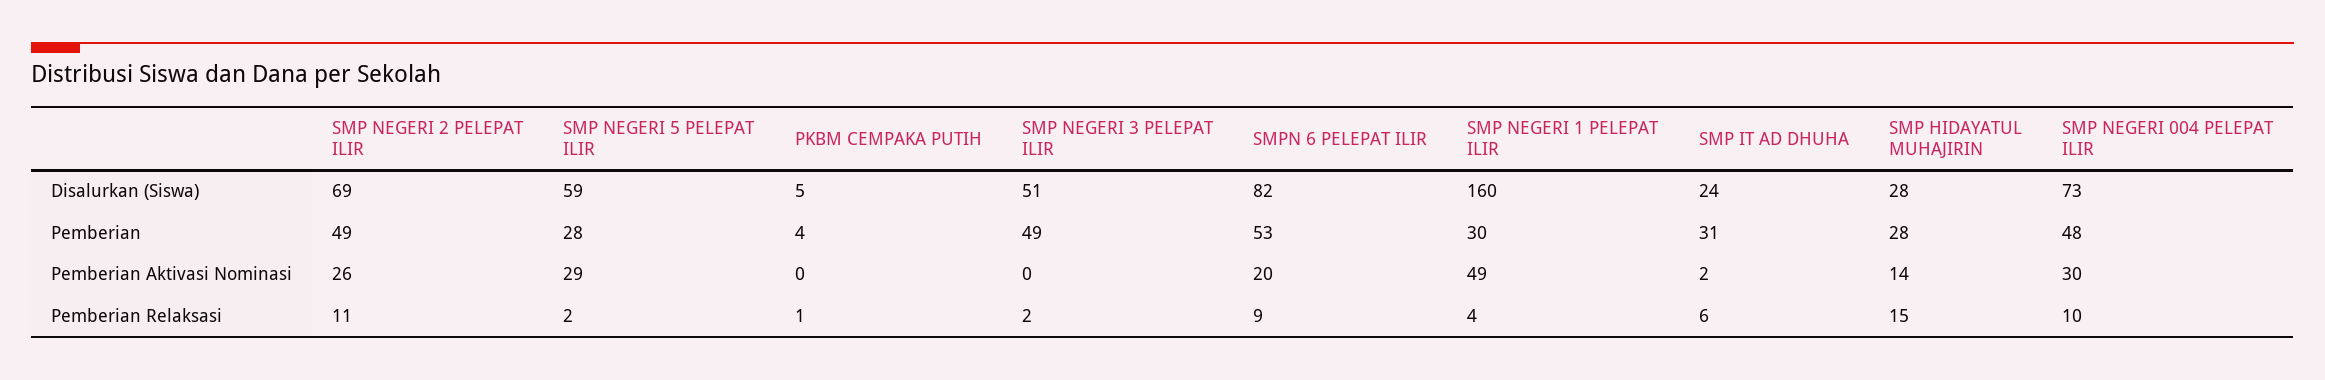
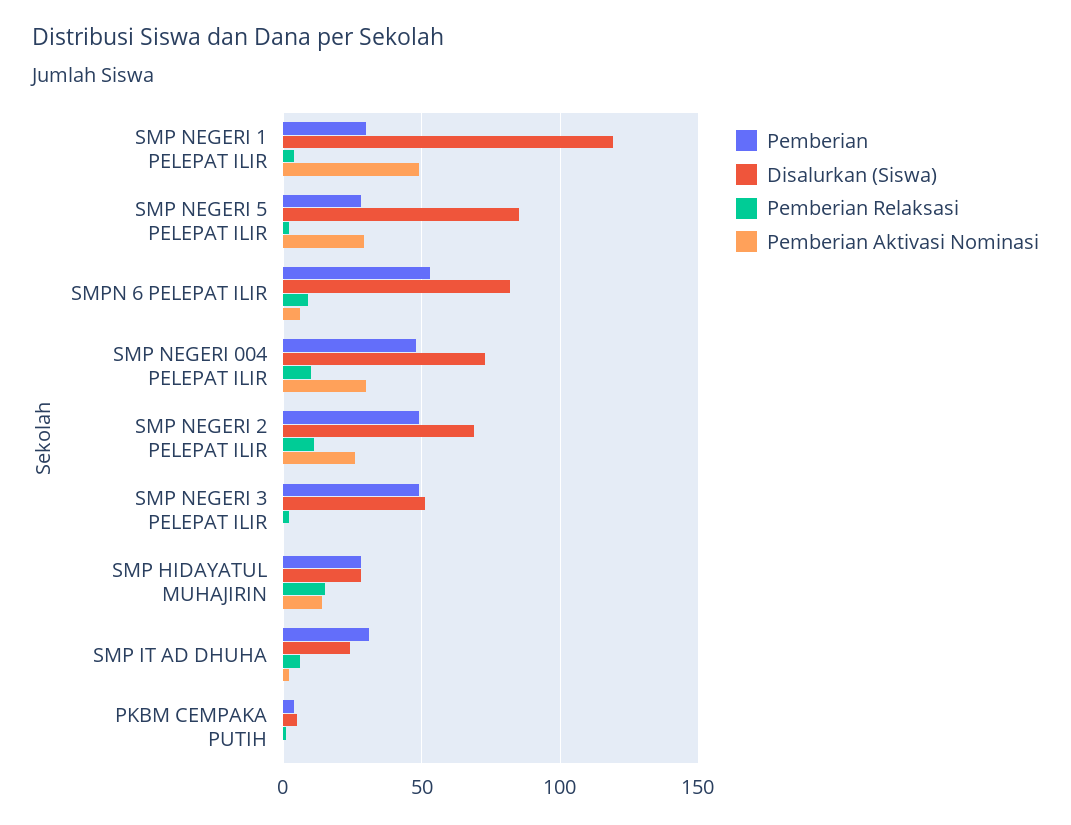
Disalurkan (Siswa), SMP NEGERI 5 PELEPAT ILIR: 59 -> 85
Disalurkan (Siswa), SMP NEGERI 1 PELEPAT ILIR: 160 -> 120
Pemberian Aktivasi Nominasi, SMPN 6 PELEPAT ILIR: 20 -> 5

